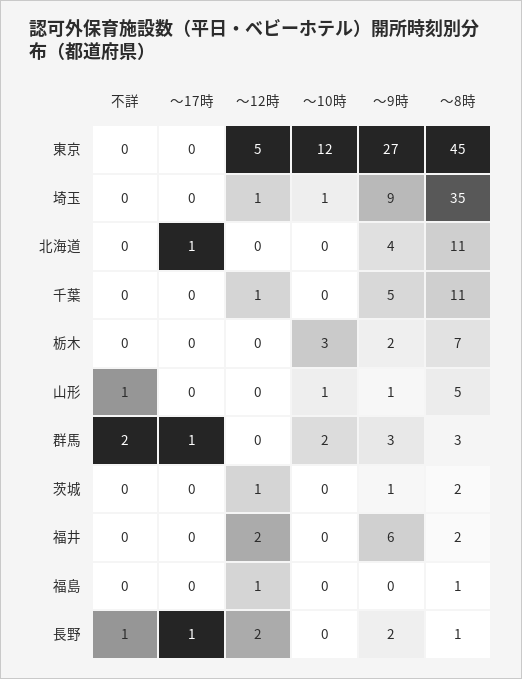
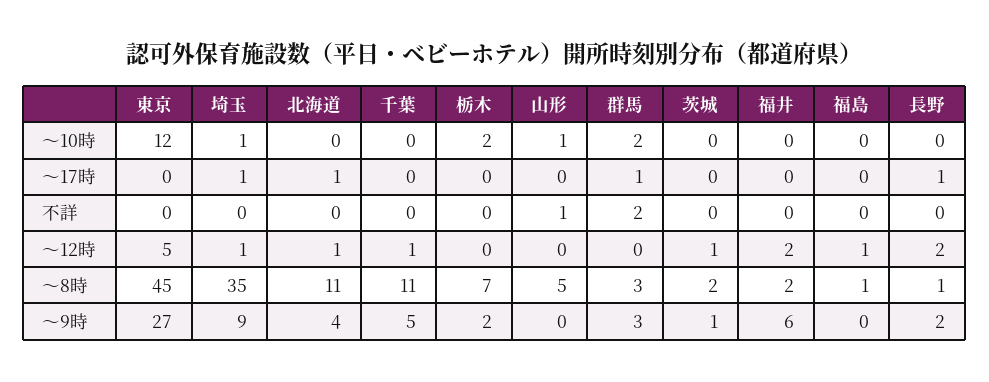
～17時, 埼玉: 0 -> 1
～12時, 北海道: 0 -> 1
～10時, 栃木: 3 -> 2
～9時, 山形: 1 -> 0
不詳, 長野: 1 -> 0

